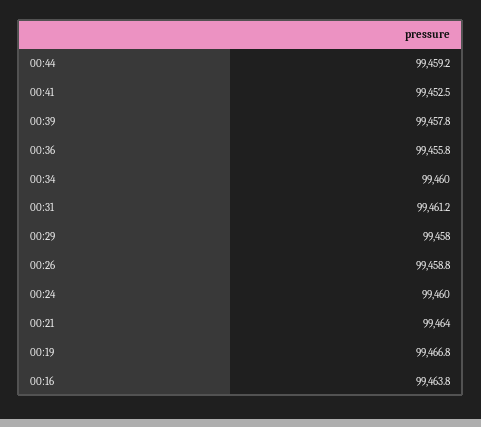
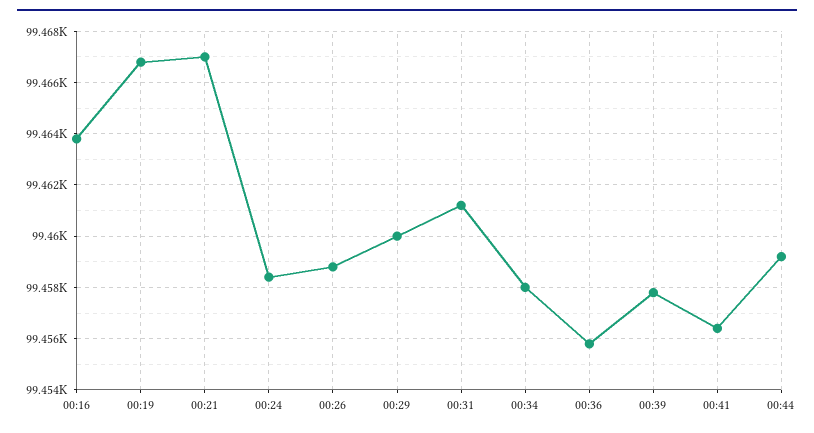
00:41: 99452.5 -> 99456.5
00:34: 99460 -> 99458
00:29: 99458 -> 99460
00:24: 99460 -> 99458.5
00:21: 99464 -> 99467

